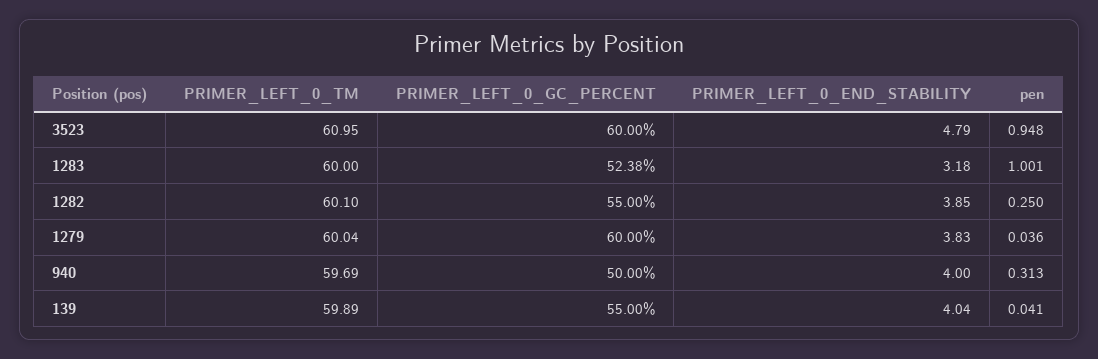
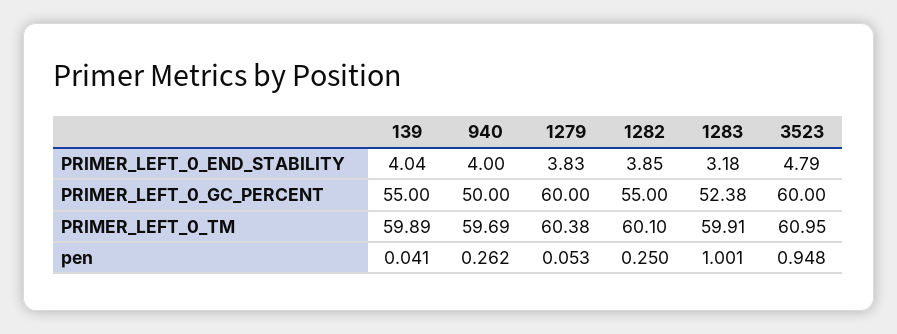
PRIMER_LEFT_0_TM, 1283: 60 -> 59.91
PRIMER_LEFT_0_TM, 1279: 60.04 -> 60.38
pen, 1279: 0.036 -> 0.053
pen, 940: 0.313 -> 0.262

